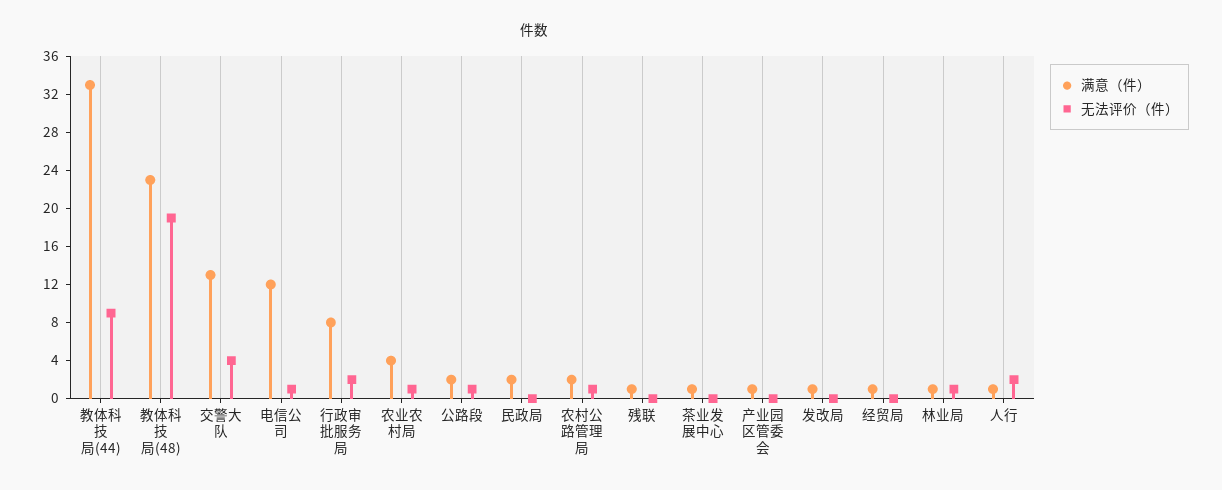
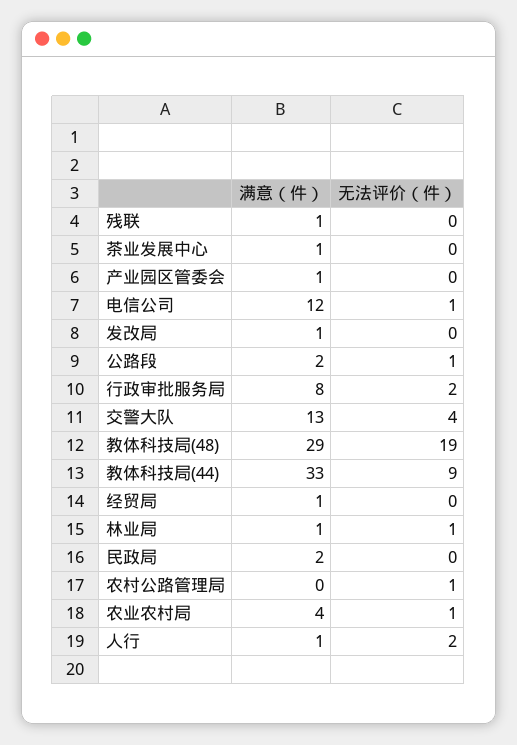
满意（件）, 教体科技局(48): 23 -> 29
满意（件）, 农村公路管理局: 2 -> 0

